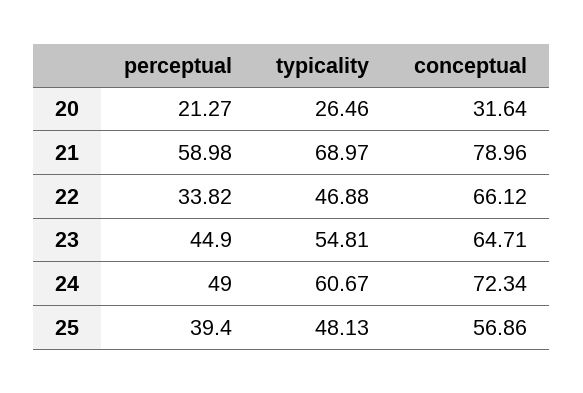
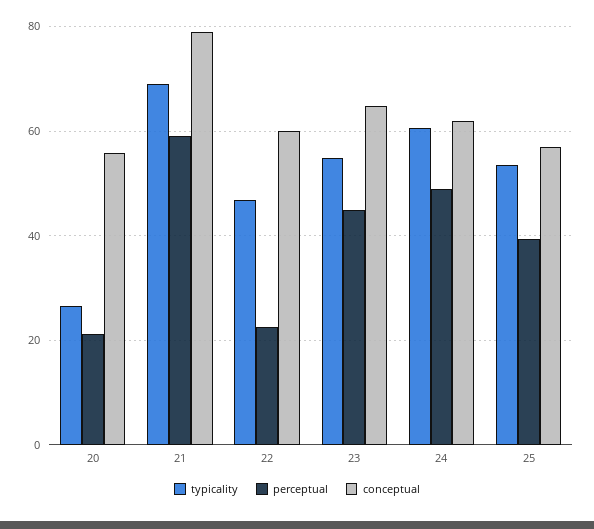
conceptual, 20: 31.64 -> 56
perceptual, 22: 33.82 -> 22
conceptual, 22: 66.12 -> 60
conceptual, 24: 72.34 -> 62
typicality, 25: 48.13 -> 54

